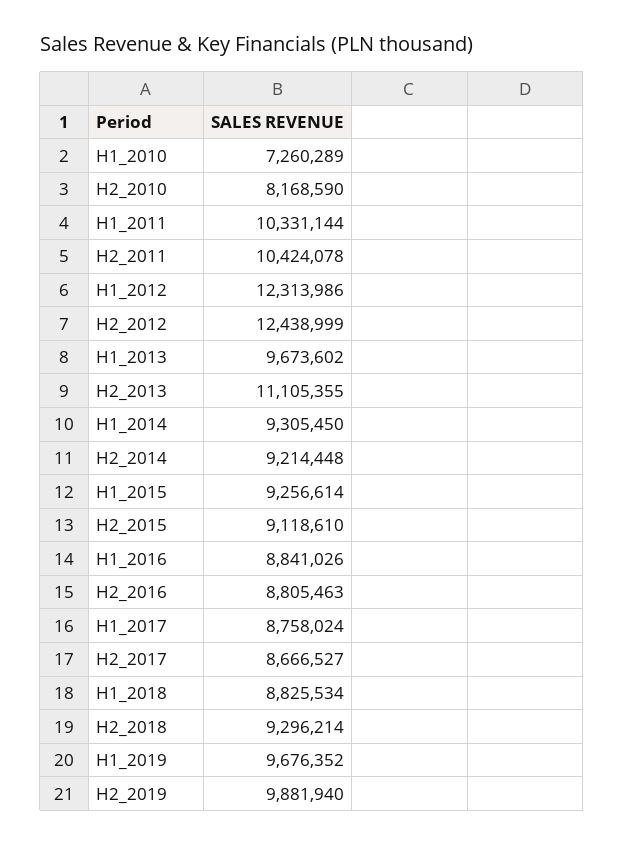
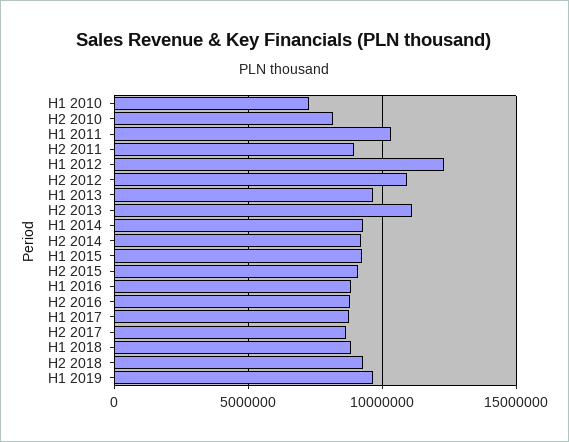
H2_2011: 10424078 -> 9000000
H2_2012: 12438999 -> 11000000
H2_2019: 9881940 -> none

